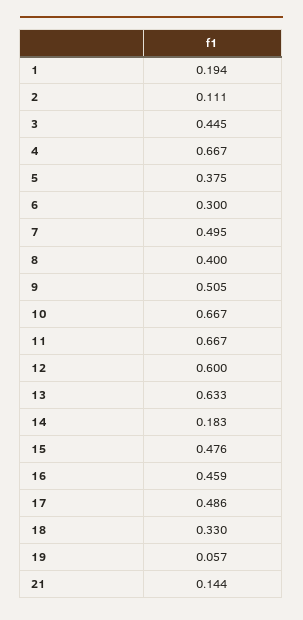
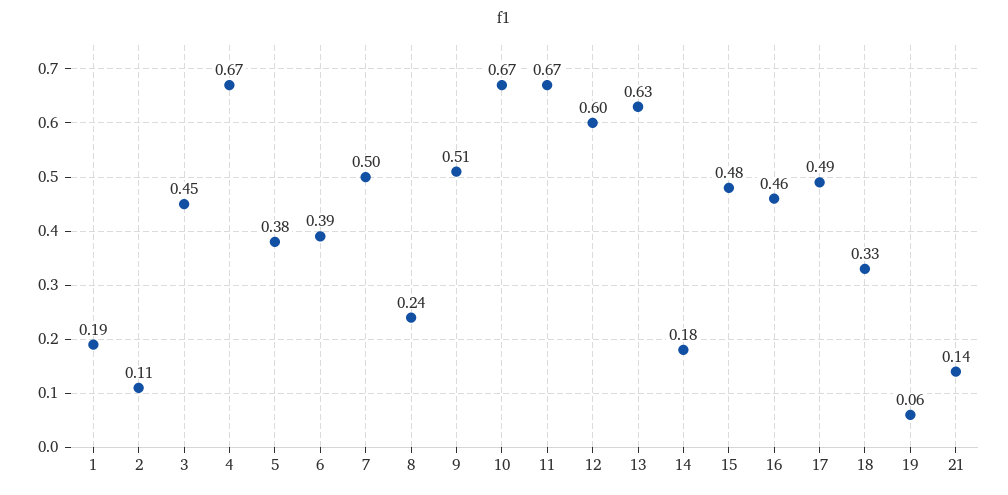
6: 0.3 -> 0.39
8: 0.4 -> 0.24

